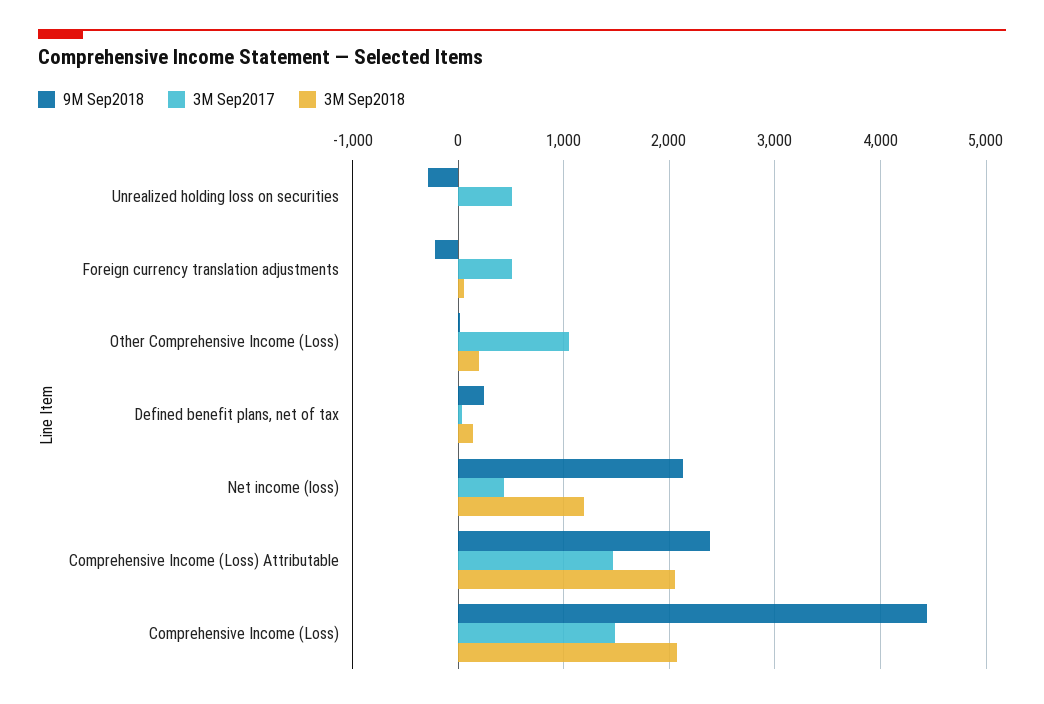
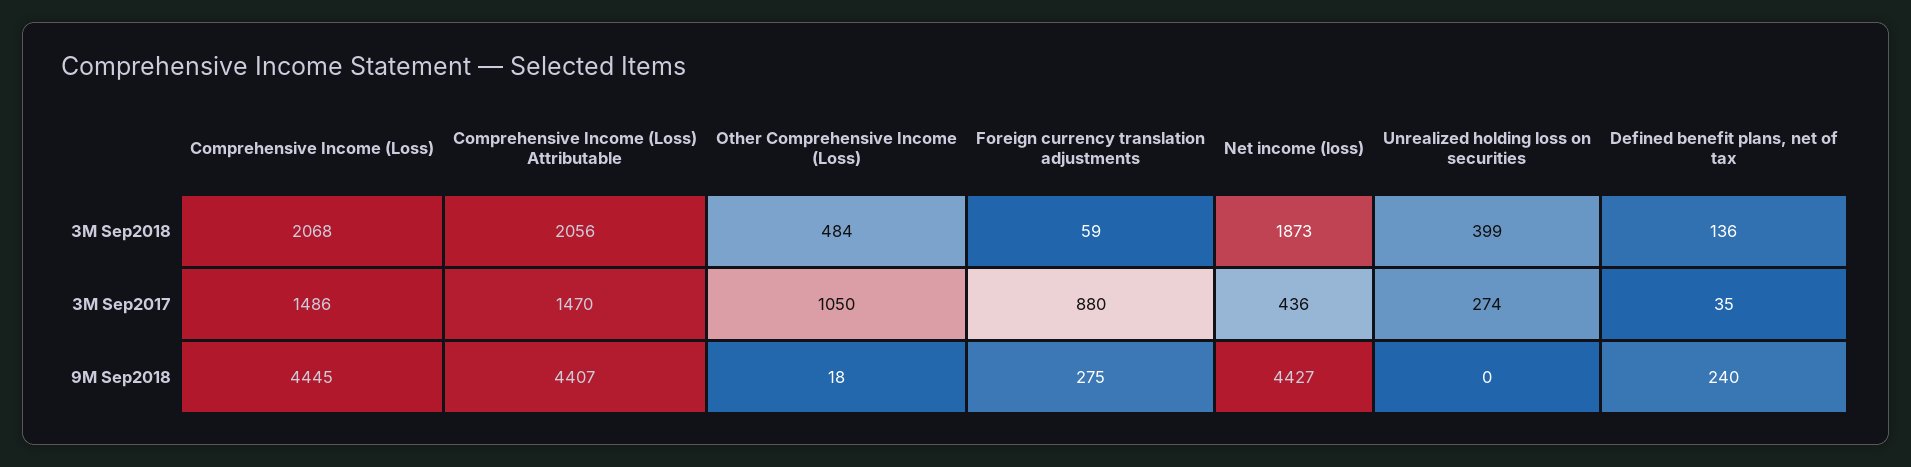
9M Sep2018, Unrealized holding loss on securities: -300 -> 0
3M Sep2017, Unrealized holding loss on securities: 500 -> 274
3M Sep2018, Unrealized holding loss on securities: 0 -> 399
9M Sep2018, Foreign currency translation adjustments: -200 -> 275
3M Sep2017, Foreign currency translation adjustments: 500 -> 880
3M Sep2018, Other Comprehensive Income (Loss): 200 -> 484
9M Sep2018, Net income (loss): 2100 -> 4427
3M Sep2018, Net income (loss): 1200 -> 1873
9M Sep2018, Comprehensive Income (Loss) Attributable: 2400 -> 4407

